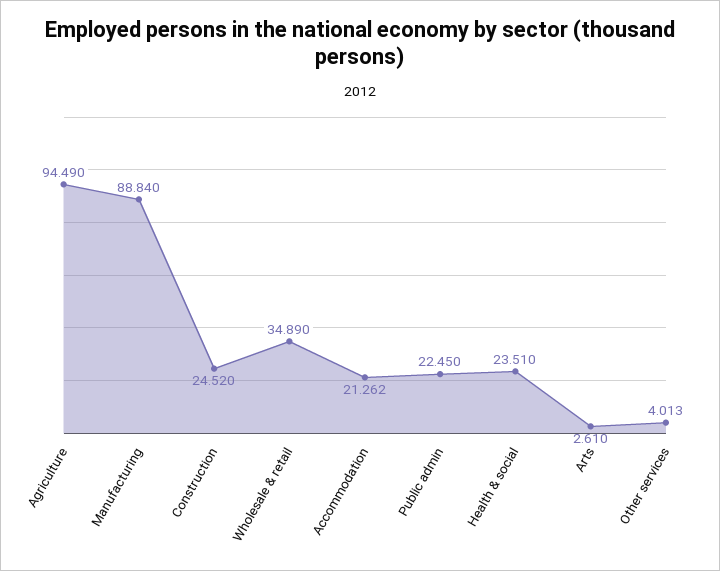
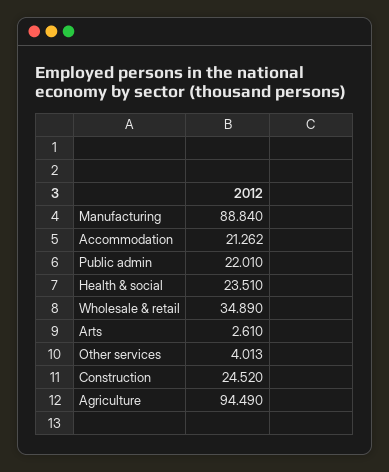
Public admin: 22.45 -> 22.01

